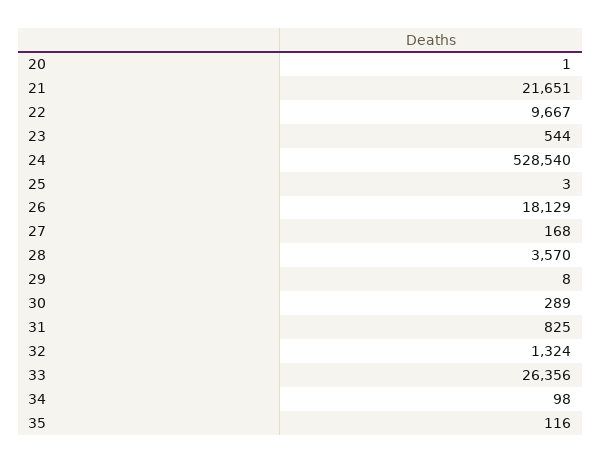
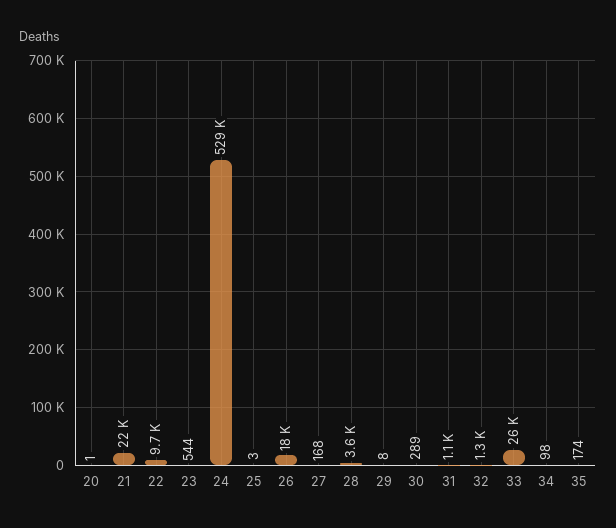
31: 825 -> 1100
35: 116 -> 174

